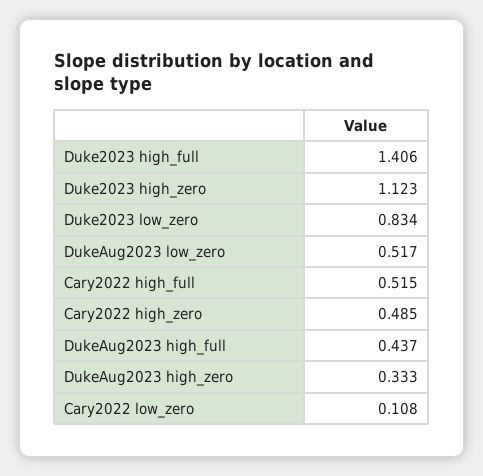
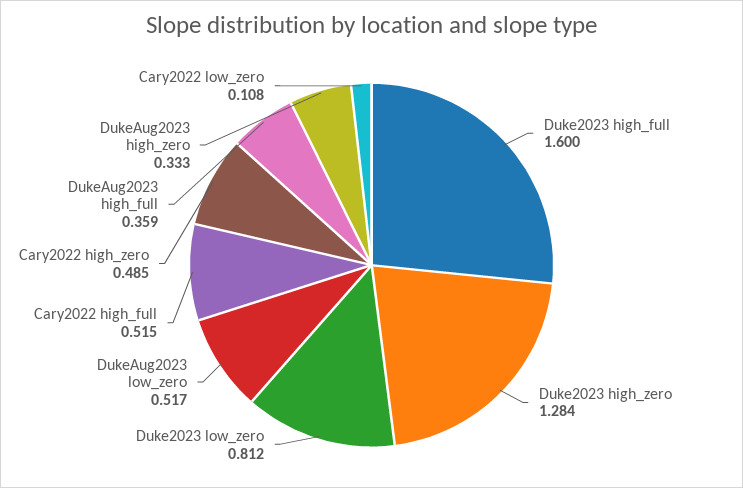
Duke2023 high_full: 1.406 -> 1.6
Duke2023 high_zero: 1.123 -> 1.284
Duke2023 low_zero: 0.834 -> 0.812
DukeAug2023 high_full: 0.437 -> 0.359

